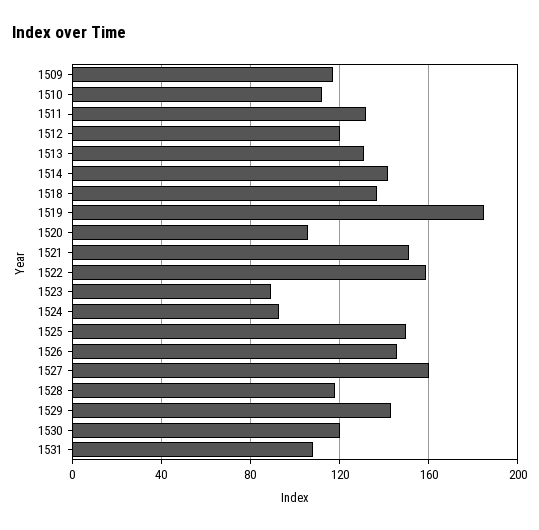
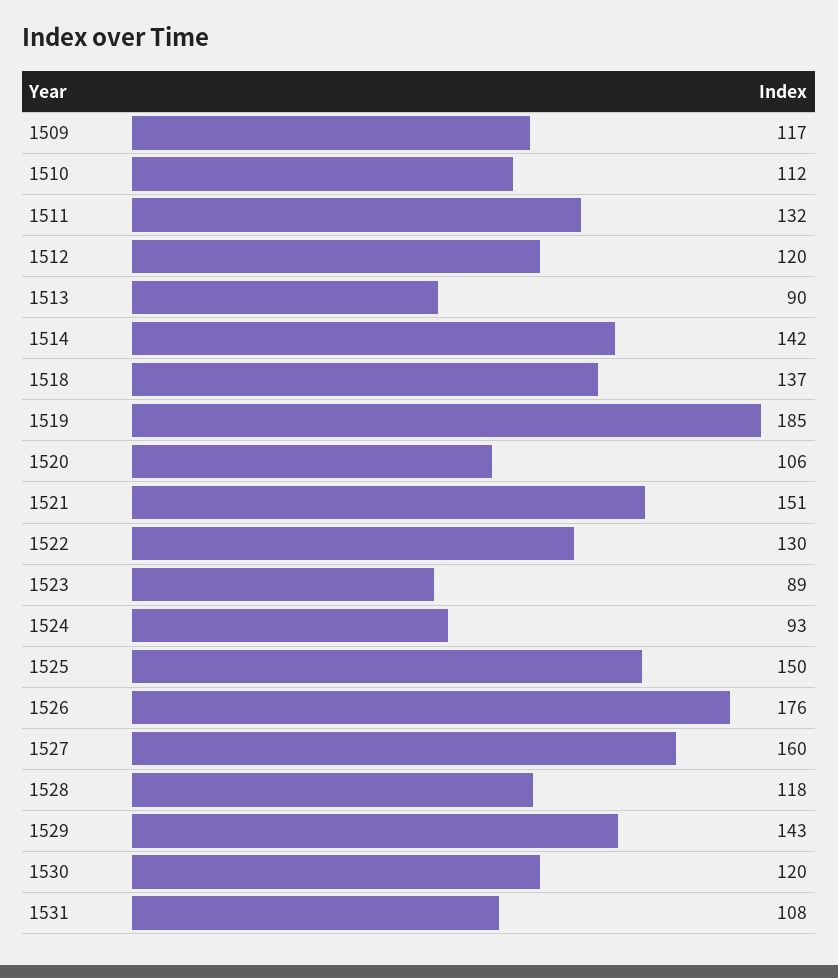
1513: 130 -> 90
1522: 160 -> 130
1526: 145 -> 176

